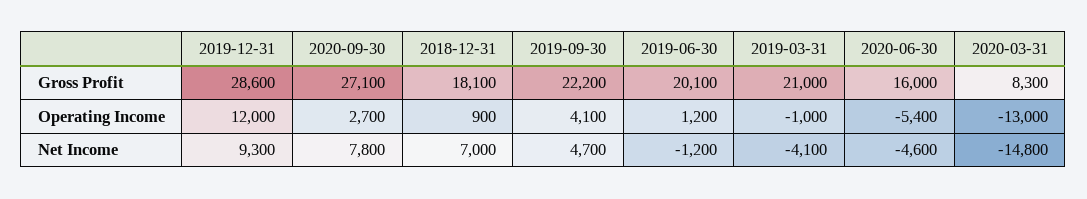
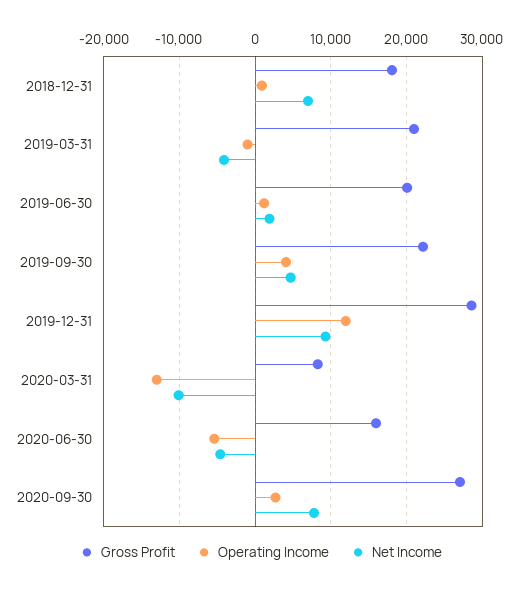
Net Income, 2019-06-30: -1200 -> 2000
Net Income, 2020-03-31: -14800 -> -10000

